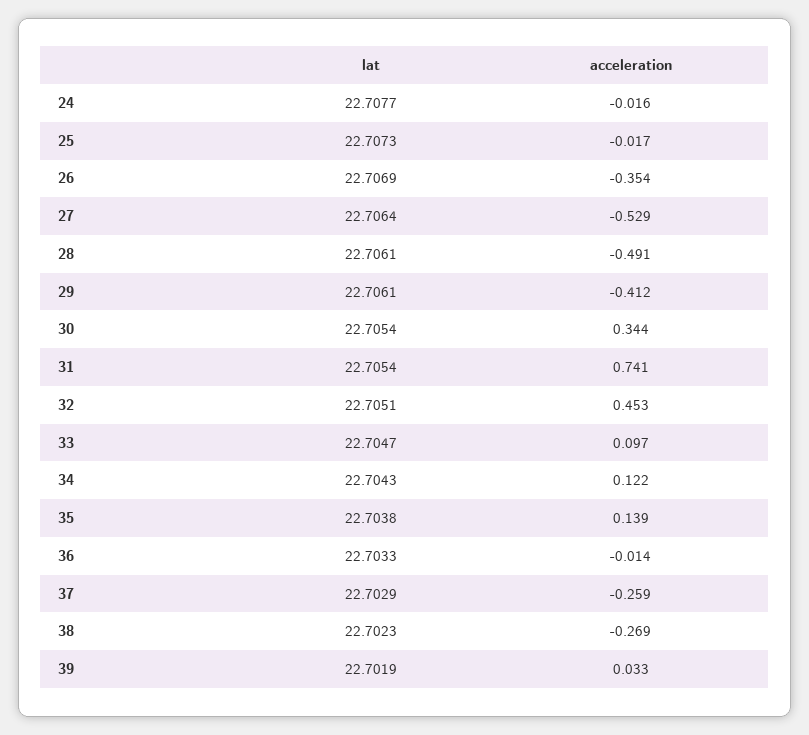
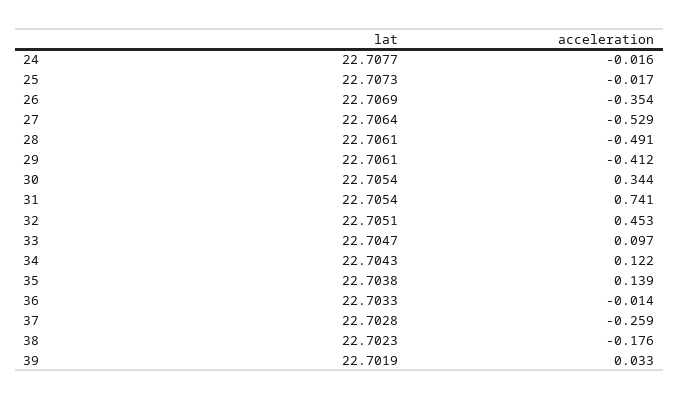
lat, 37: 22.7029 -> 22.7028
acceleration, 38: -0.269 -> -0.176

